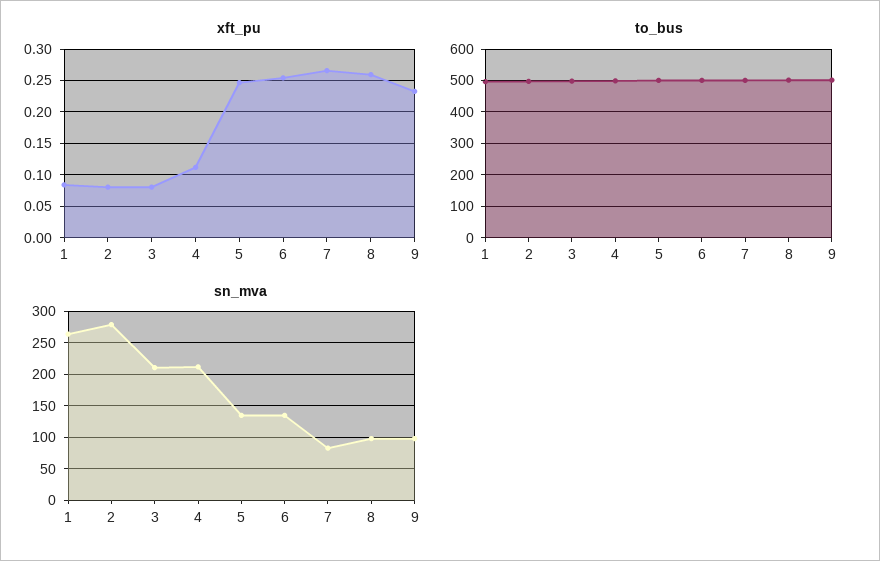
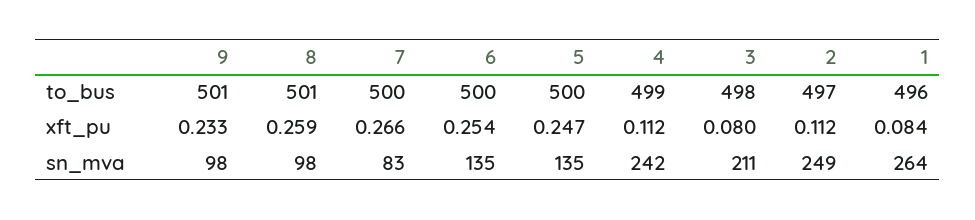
xft_pu, 2: 0.08 -> 0.112
sn_mva, 2: 280 -> 249
sn_mva, 4: 210 -> 242

